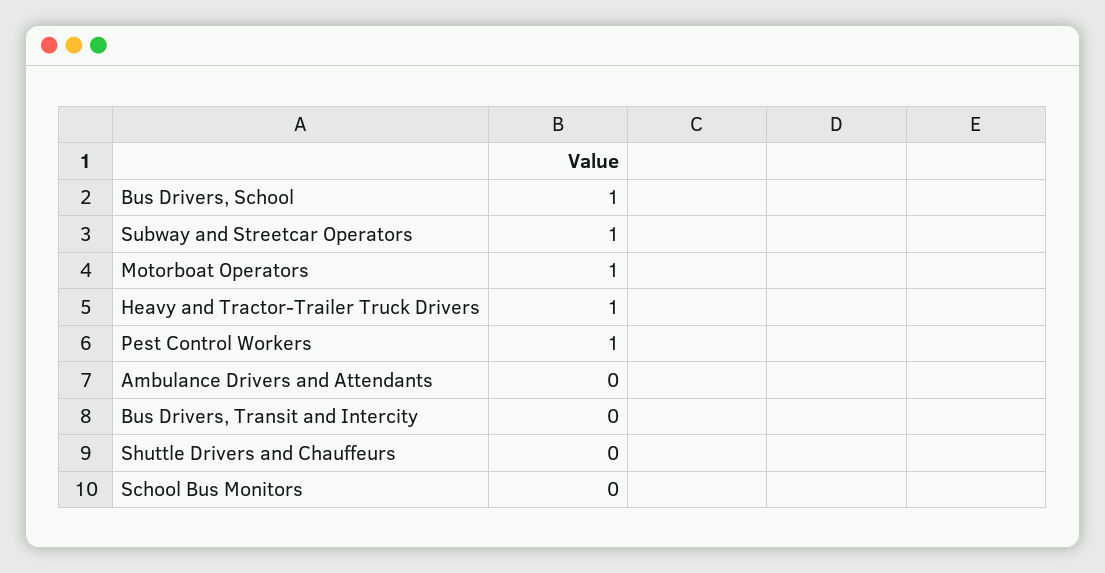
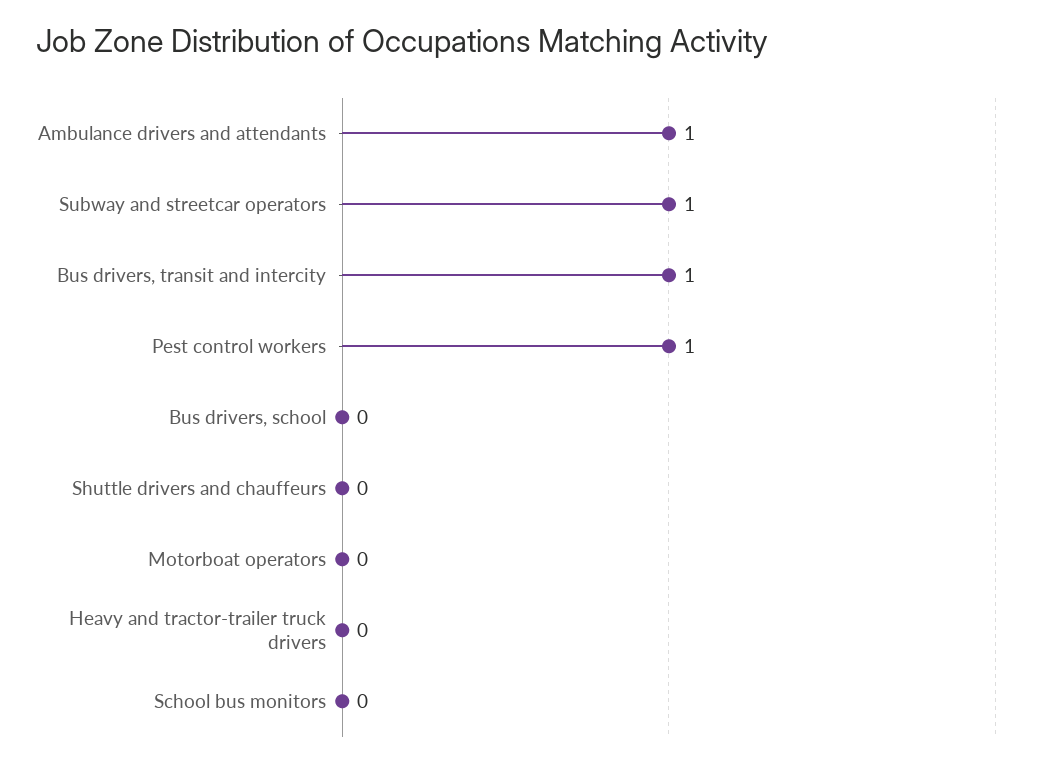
Bus Drivers, School: 1 -> 0
Motorboat Operators: 1 -> 0
Heavy and Tractor-Trailer Truck Drivers: 1 -> 0
Ambulance Drivers and Attendants: 0 -> 1
Bus Drivers, Transit and Intercity: 0 -> 1

